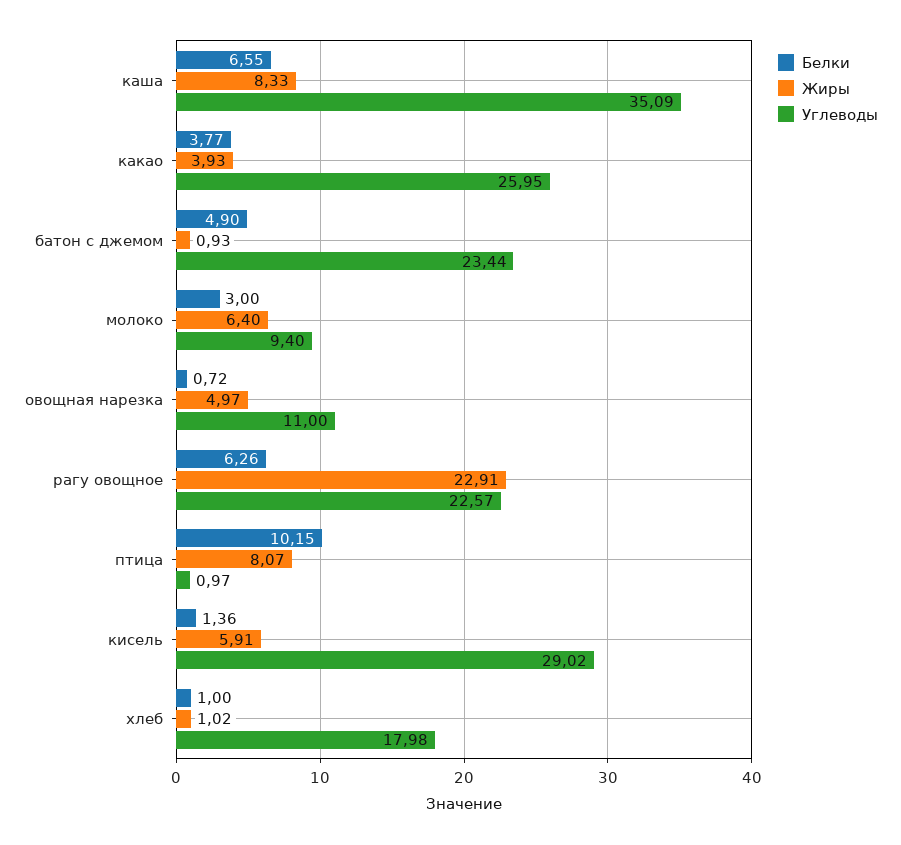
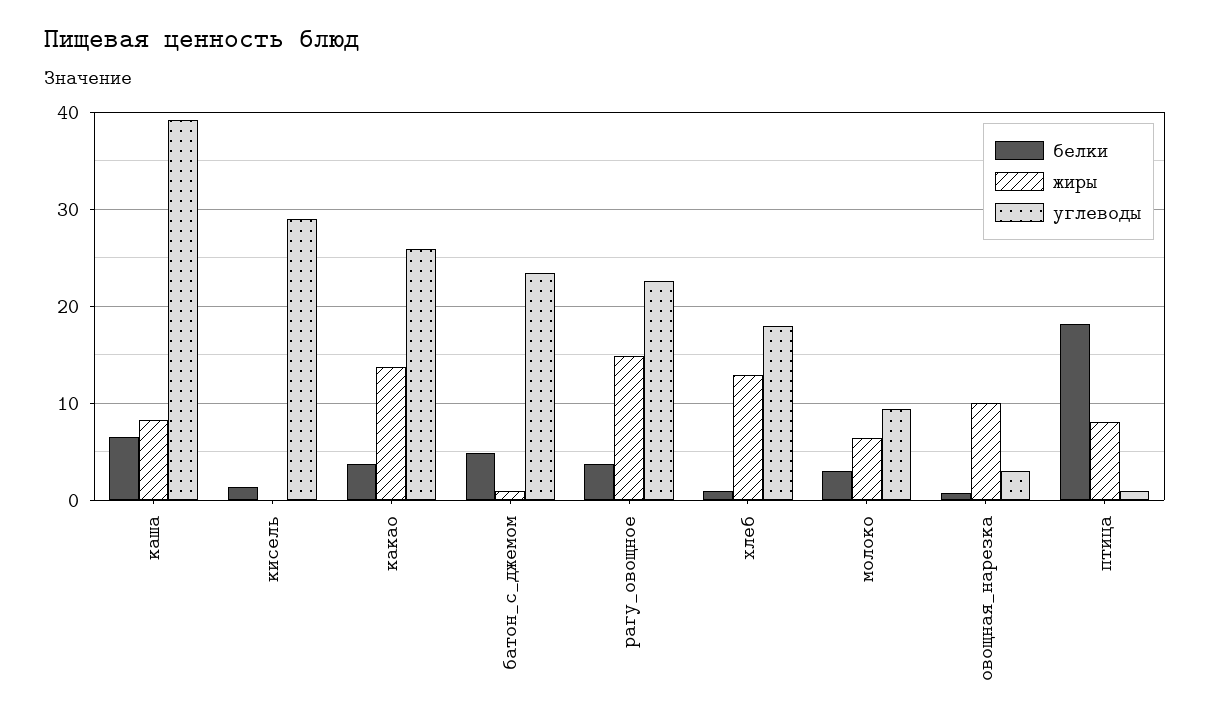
Углеводы, каша: 35.09 -> 39
Жиры, какао: 3.93 -> 14
Жиры, овощная нарезка: 4.97 -> 10
Углеводы, овощная нарезка: 11 -> 3
Белки, рагу овощное: 6.26 -> 4
Жиры, рагу овощное: 22.91 -> 15
Белки, птица: 10.15 -> 18
Жиры, кисель: 5.91 -> 0
Жиры, хлеб: 1.02 -> 13

